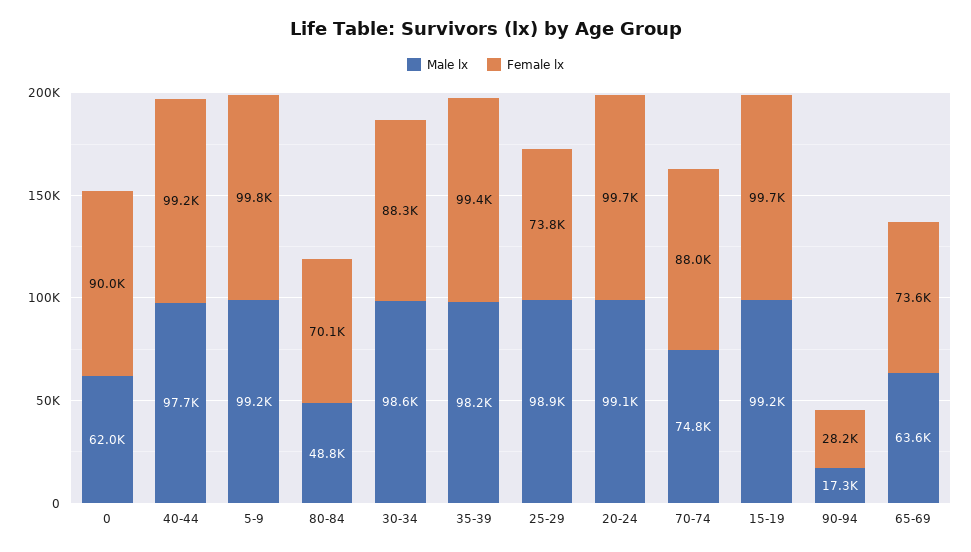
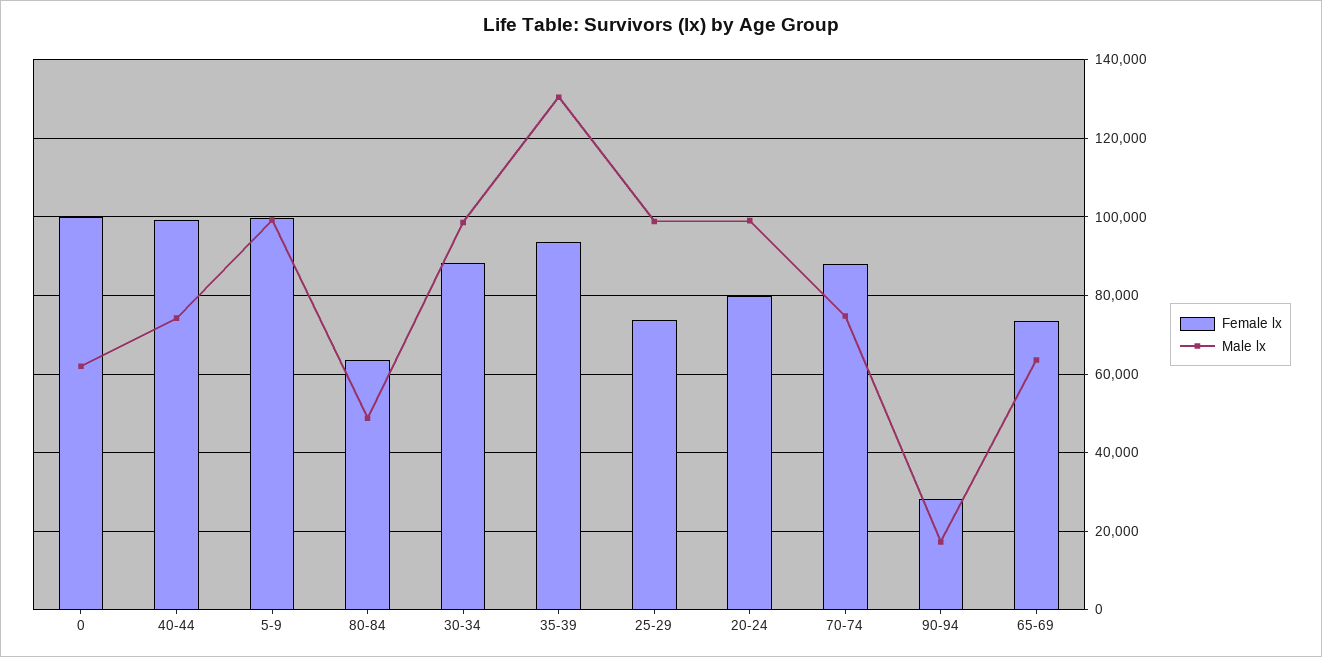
Female lx, 0: 90000 -> 100000
Male lx, 40-44: 97700 -> 74000
Female lx, 80-84: 70100 -> 64000
Male lx, 35-39: 98200 -> 130000
Female lx, 35-39: 99400 -> 94000
Female lx, 20-24: 99700 -> 80000
Male lx, 15-19: 99200 -> none
Female lx, 15-19: 99700 -> none

